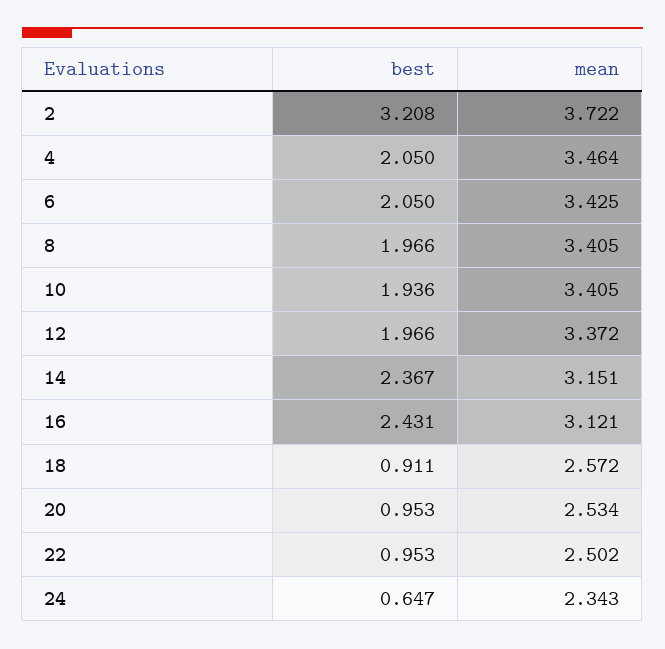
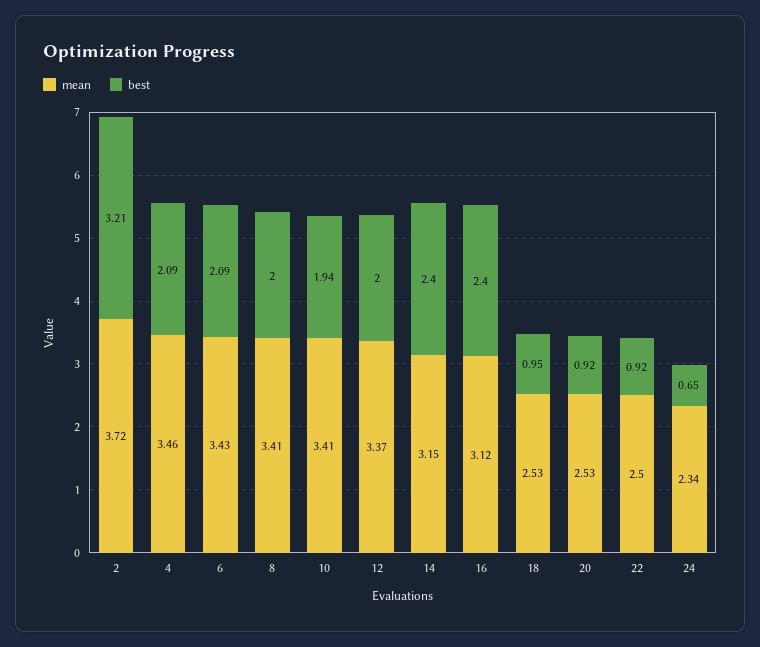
best, 4: 2.05 -> 2.09
best, 6: 2.05 -> 2.09
best, 8: 1.966 -> 2
best, 12: 1.966 -> 2
best, 14: 2.367 -> 2.4
best, 16: 2.431 -> 2.4
best, 18: 0.911 -> 0.95
mean, 18: 2.572 -> 2.53
best, 20: 0.953 -> 0.92
best, 22: 0.953 -> 0.92

